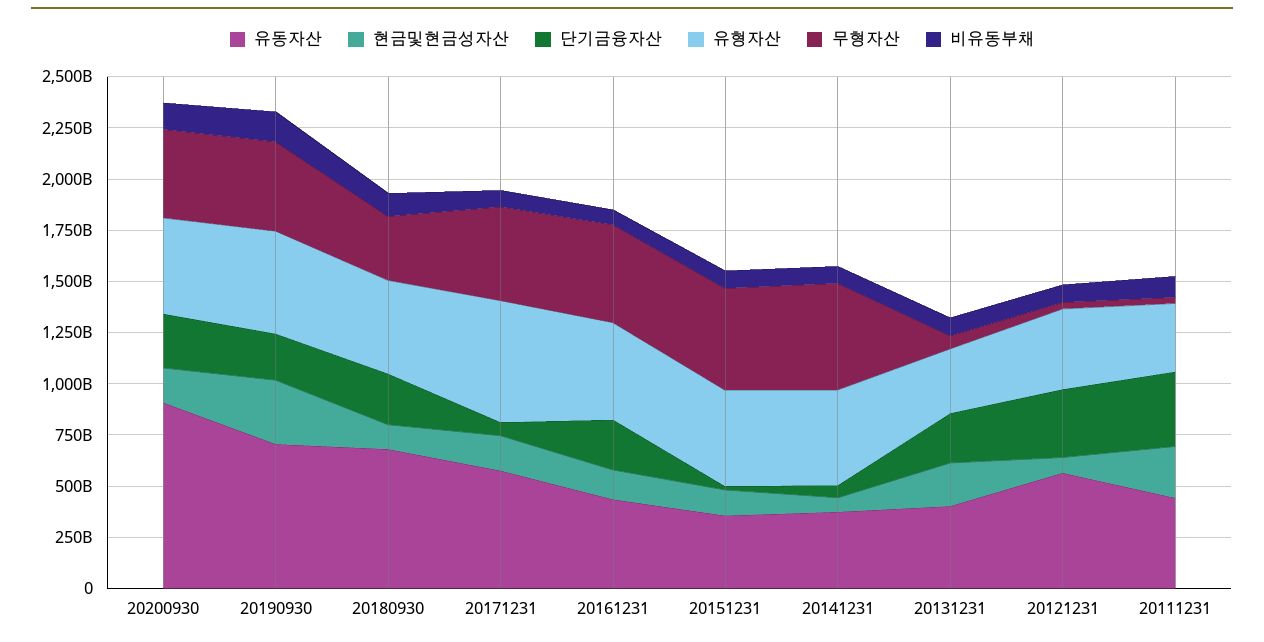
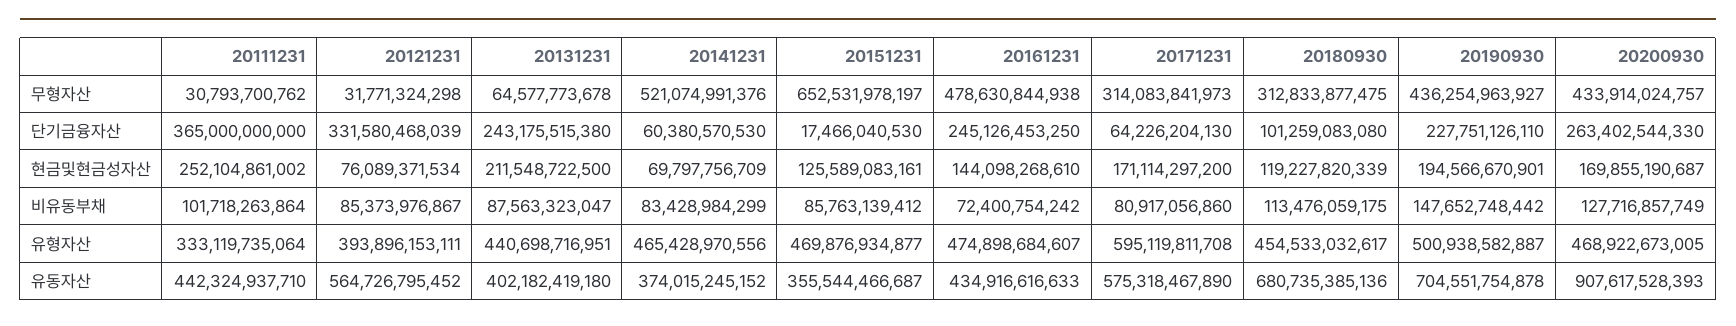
현금및현금성자산, 20190930: 300000000000 -> 194566670901
단기금융자산, 20180930: 250000000000 -> 101259083080
무형자산, 20171231: 450000000000 -> 314083841973
무형자산, 20151231: 500000000000 -> 652531978197
유형자산, 20131231: 300000000000 -> 440698716951

